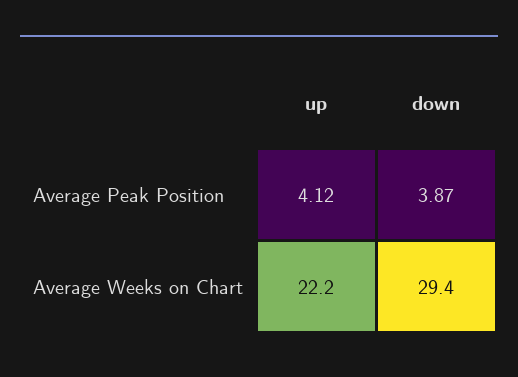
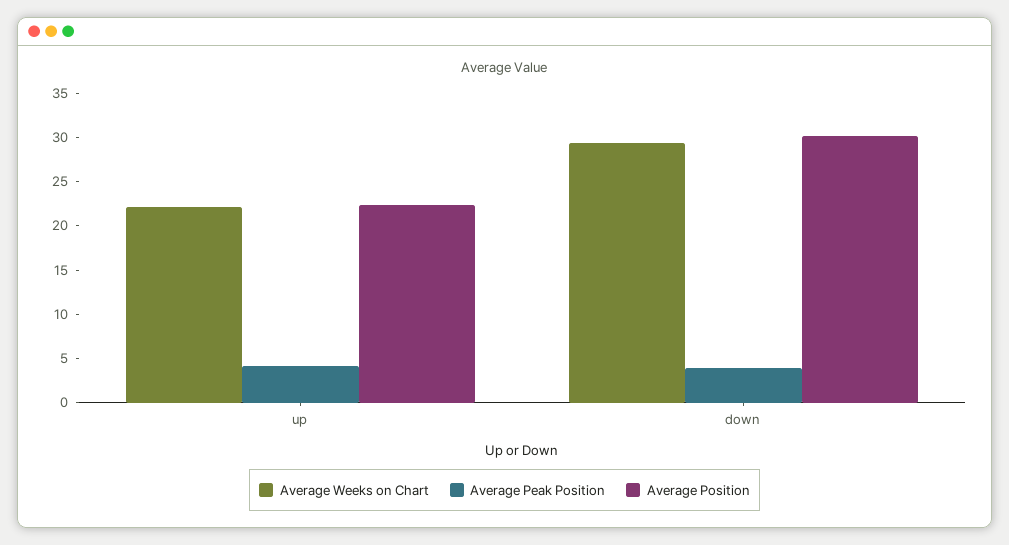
Average Position, up: none -> 22
Average Position, down: none -> 30

